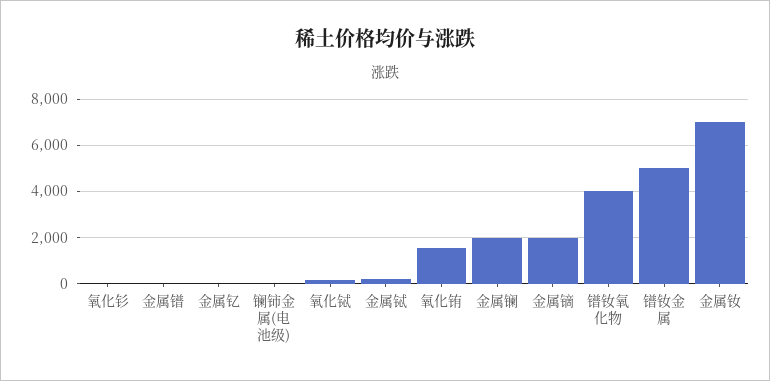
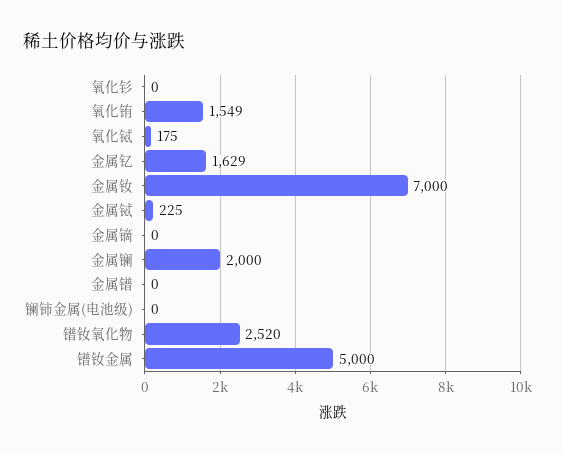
金属钇: 0 -> 1629
金属镝: 2000 -> 0
镨钕氧化物: 4000 -> 2520

